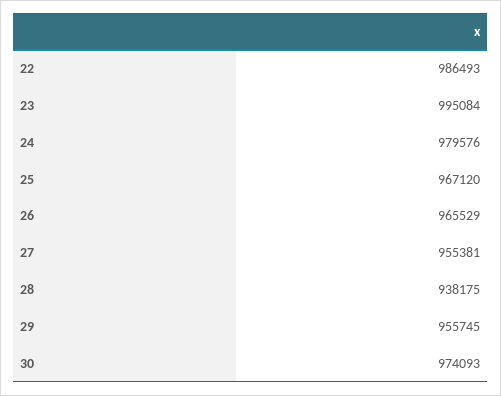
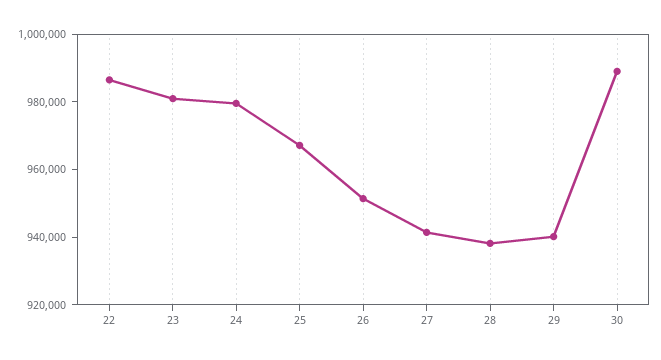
23: 995084 -> 980000
26: 965529 -> 950000
27: 955381 -> 940000
29: 955745 -> 940000
30: 974093 -> 990000

